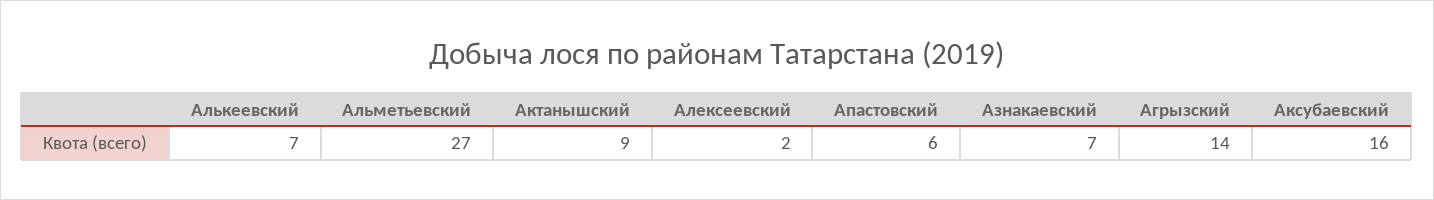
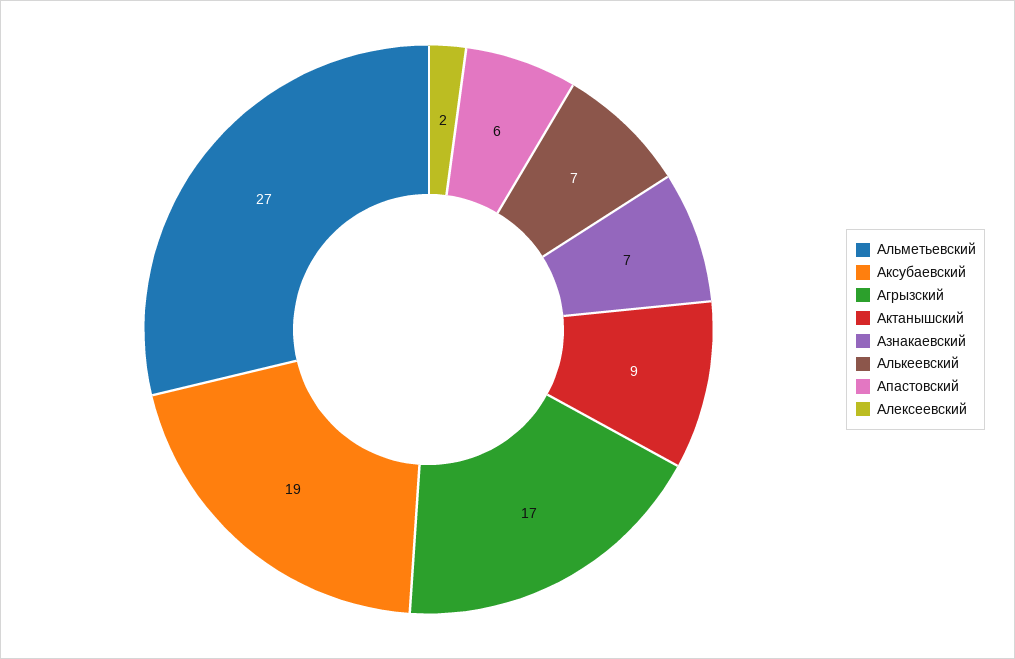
Агрызский: 14 -> 17
Аксубаевский: 16 -> 19

